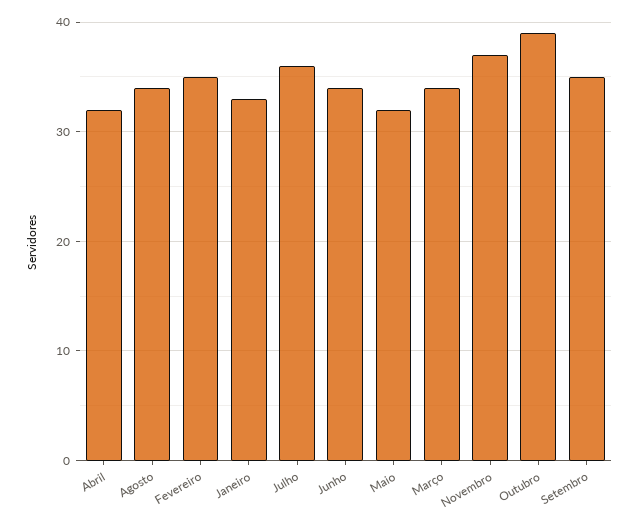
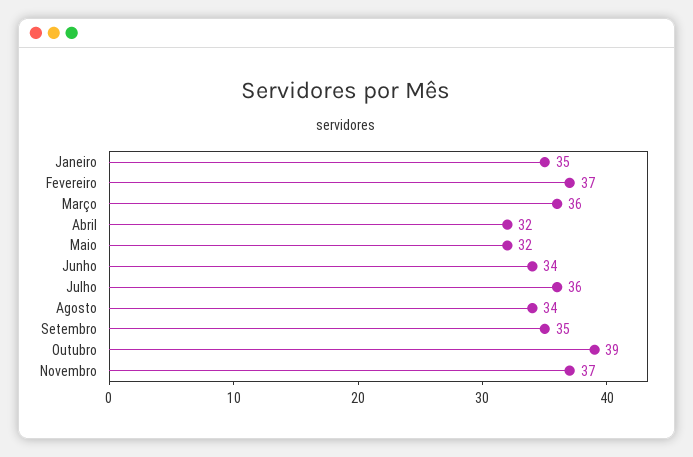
Fevereiro: 35 -> 37
Janeiro: 33 -> 35
Março: 34 -> 36

